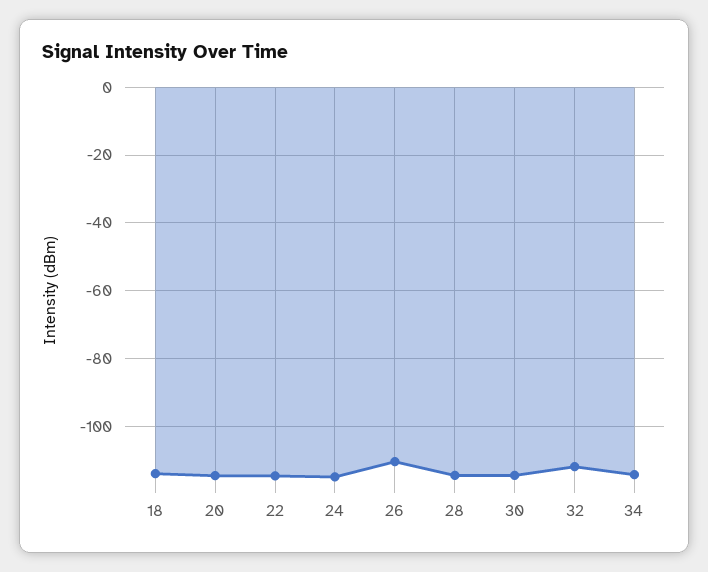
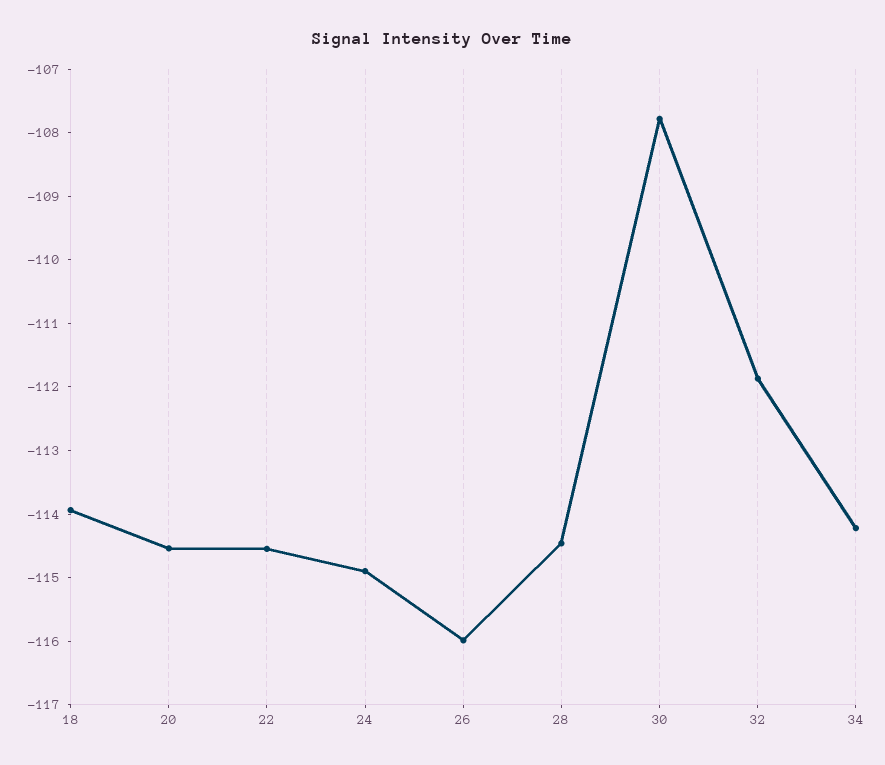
26: -110 -> -116
30: -114 -> -107.8

